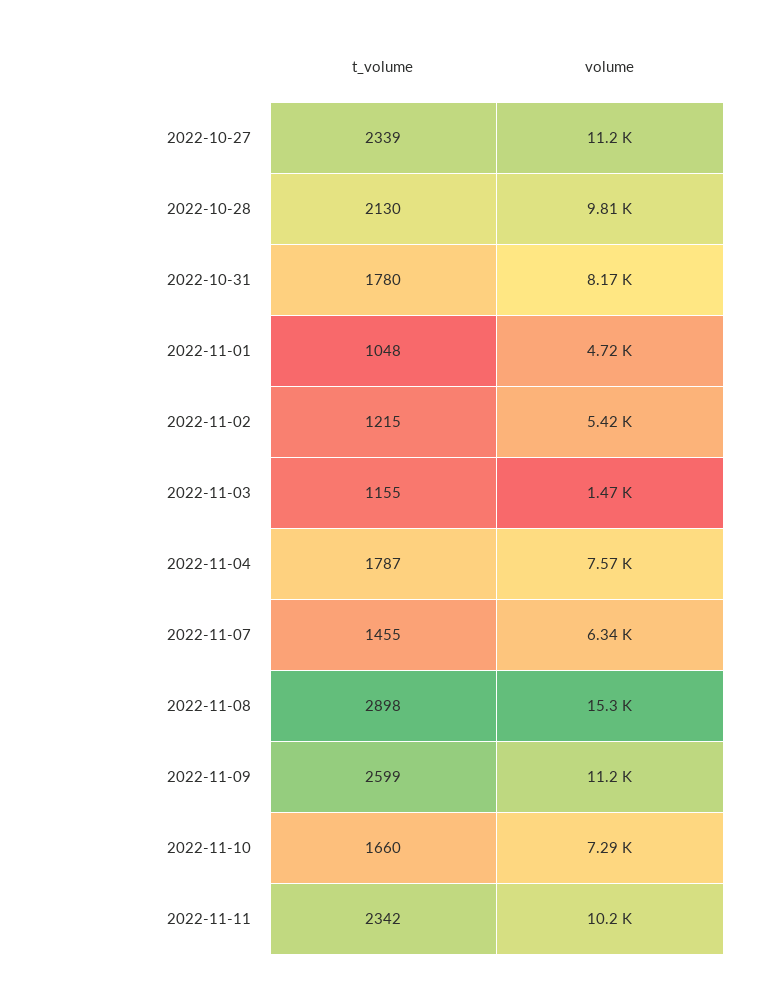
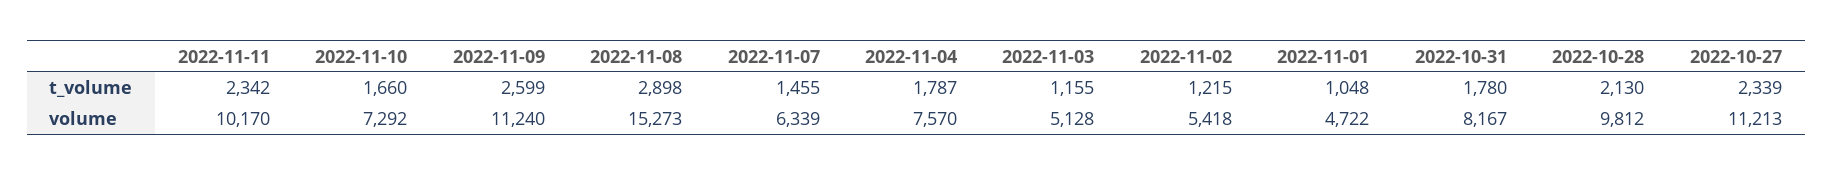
volume, 2022-11-03: 1470 -> 5128

